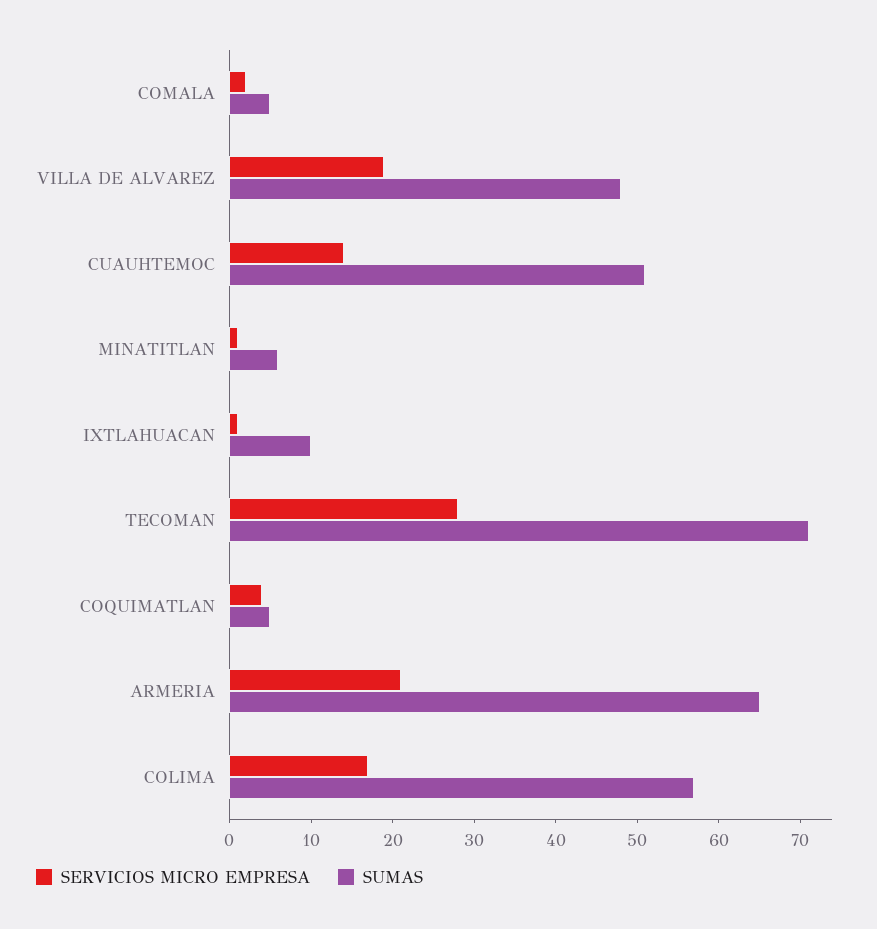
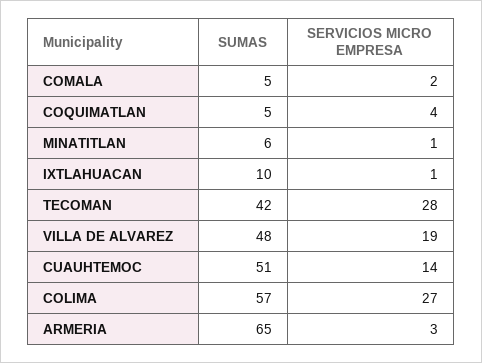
SUMAS, TECOMAN: 71 -> 42
SERVICIOS MICRO EMPRESA, ARMERIA: 21 -> 3
SERVICIOS MICRO EMPRESA, COLIMA: 17 -> 27

